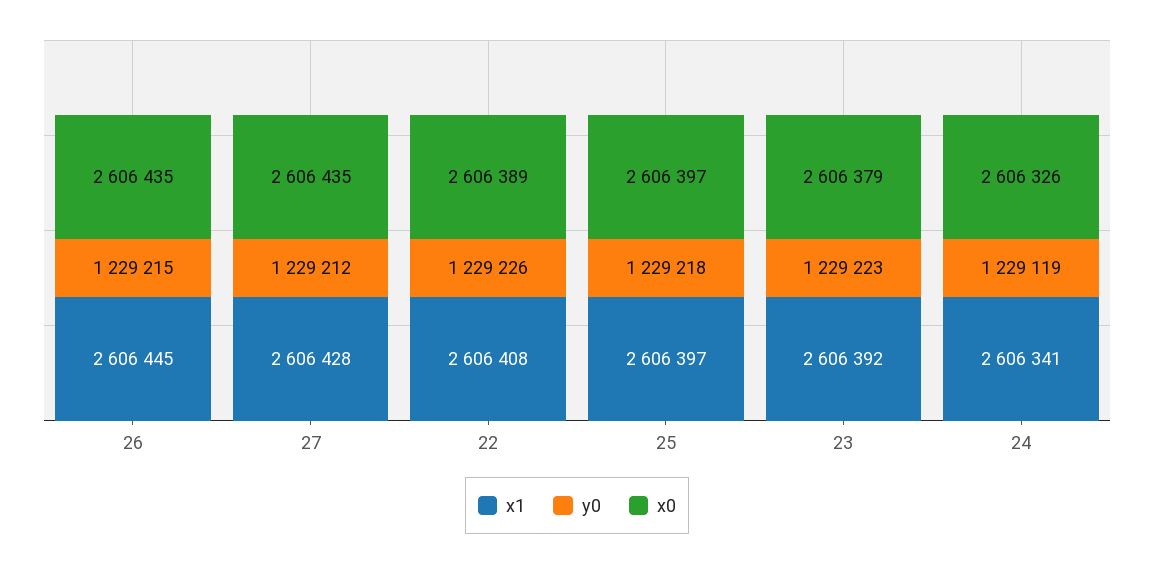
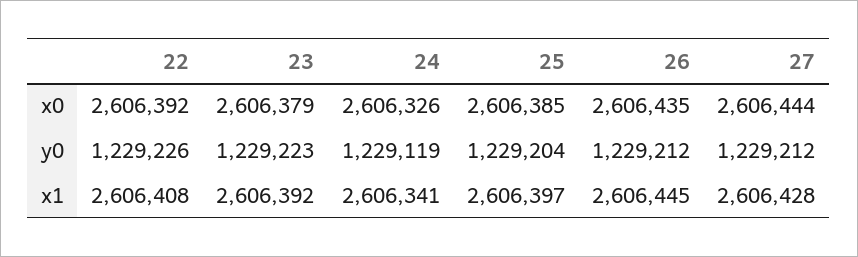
y0, 26: 1229215 -> 1229212
x0, 27: 2606435 -> 2606444
x0, 22: 2606389 -> 2606392
y0, 25: 1229218 -> 1229204
x0, 25: 2606397 -> 2606385

